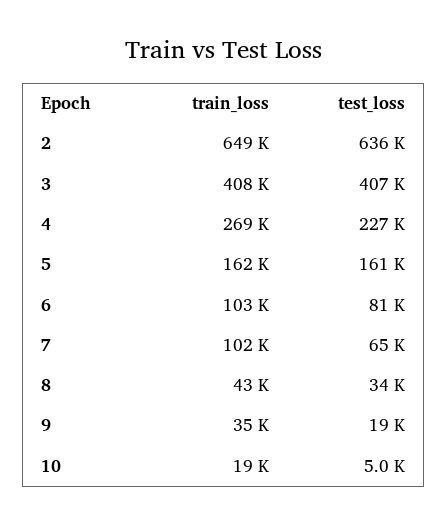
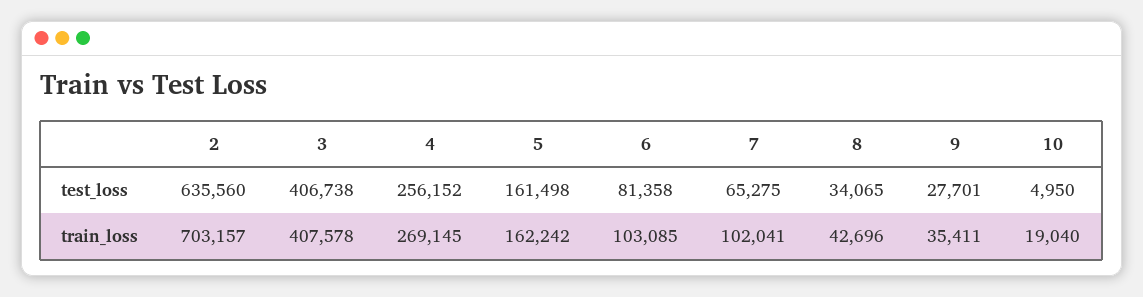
train_loss, 2: 649000 -> 703157
test_loss, 4: 227000 -> 256152
test_loss, 9: 19000 -> 27701

